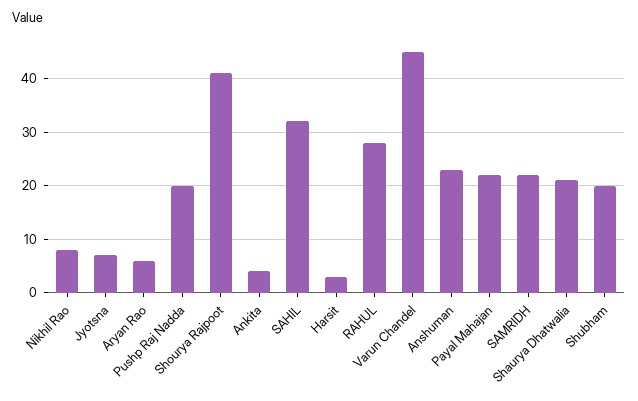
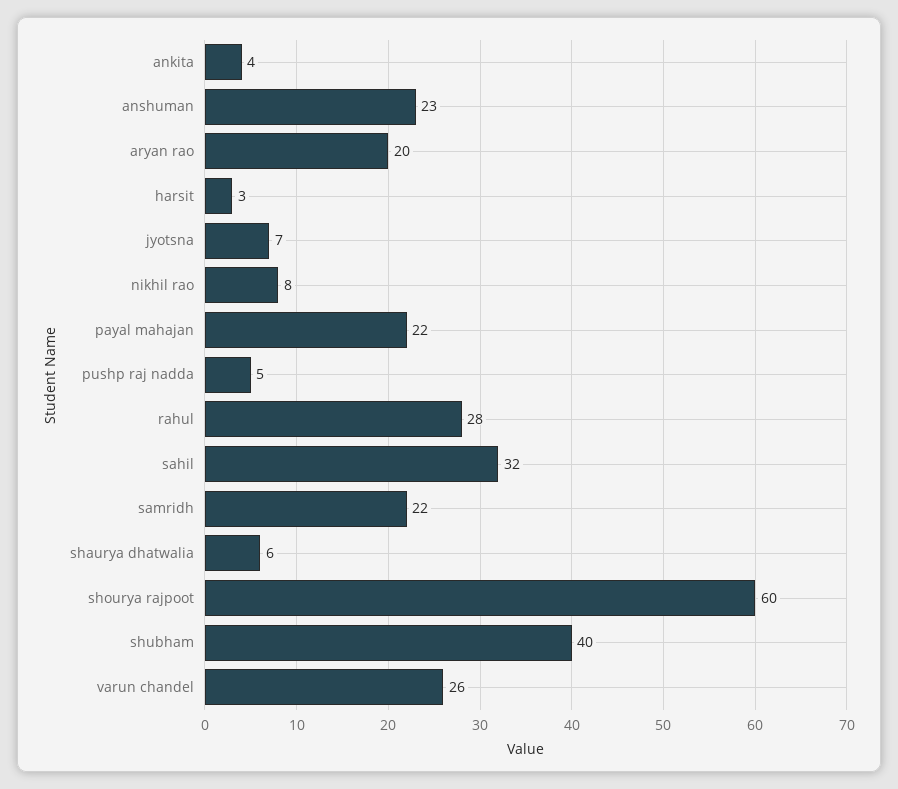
Aryan Rao: 5 -> 20
Pushp Raj Nadda: 20 -> 5
Shourya Rajpoot: 40 -> 60
Varun Chandel: 45 -> 26
Shaurya Dhatwalia: 20 -> 6
Shubham: 20 -> 40

